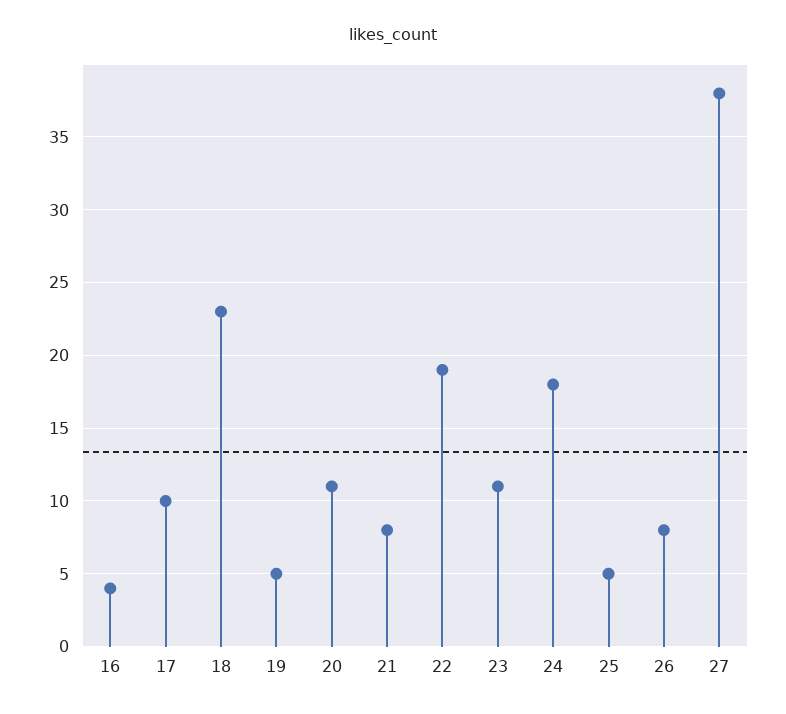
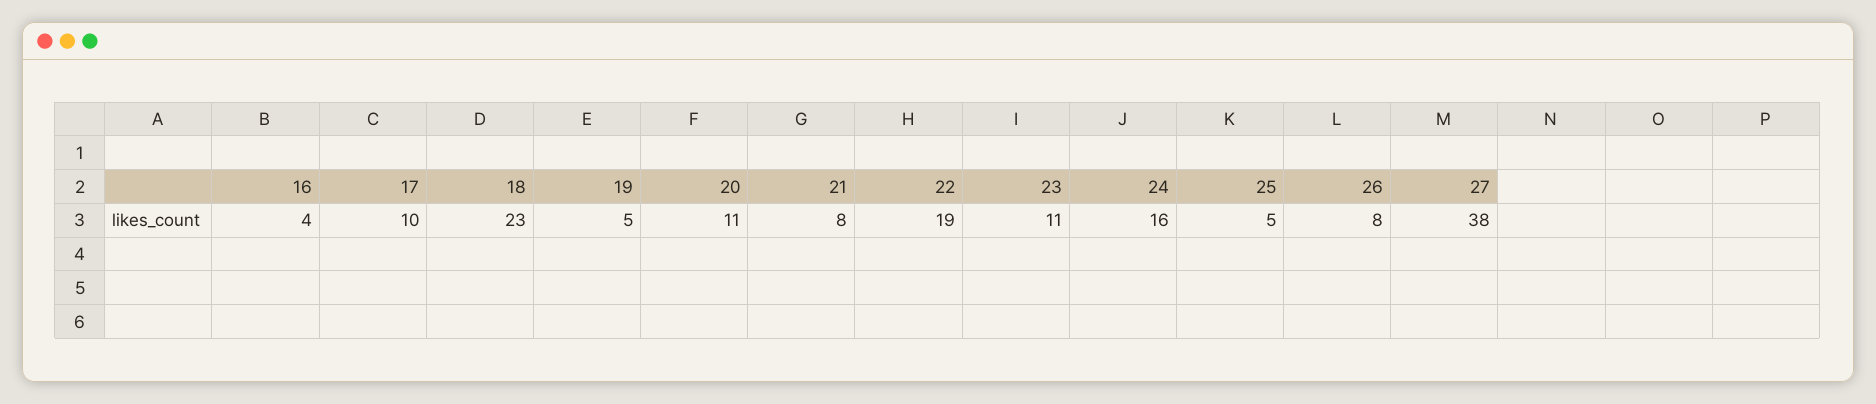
24: 18 -> 16

